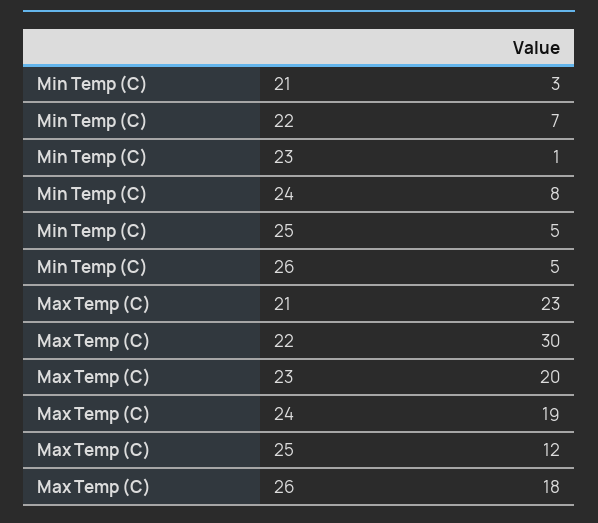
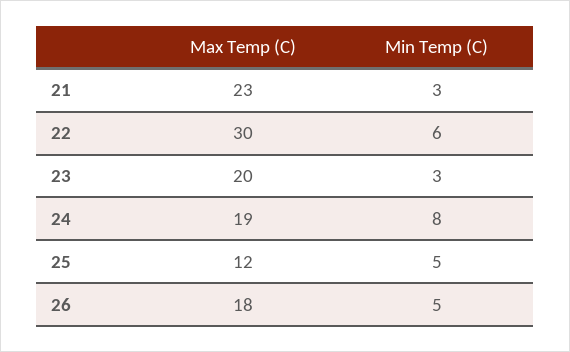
Min Temp (C), 22: 7 -> 6
Min Temp (C), 23: 1 -> 3

